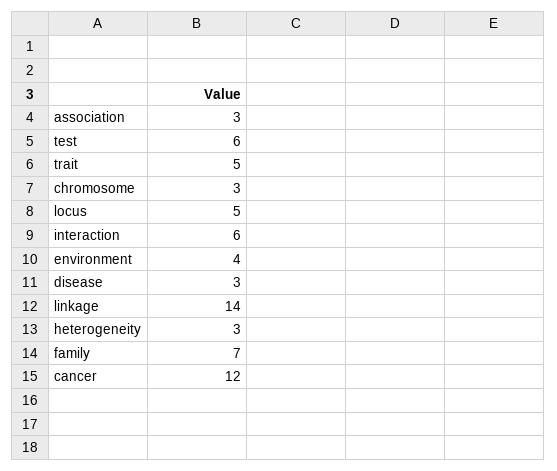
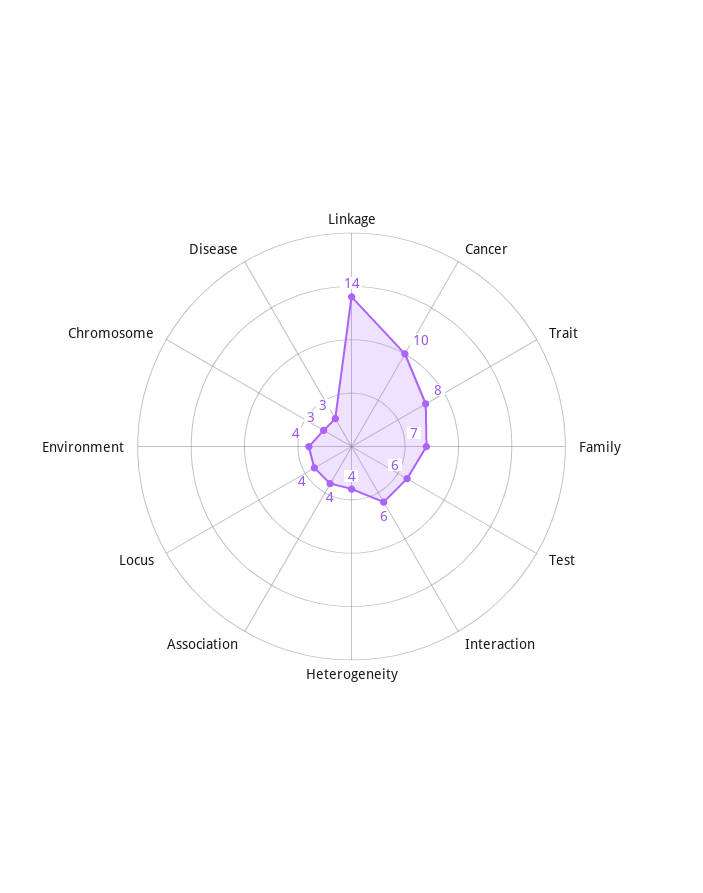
association: 3 -> 4
trait: 5 -> 8
locus: 5 -> 4
heterogeneity: 3 -> 4
cancer: 12 -> 10

